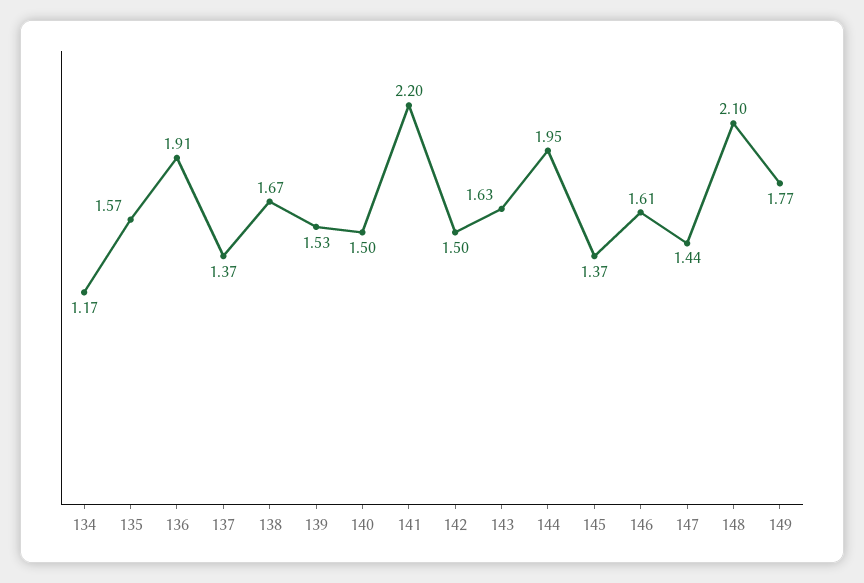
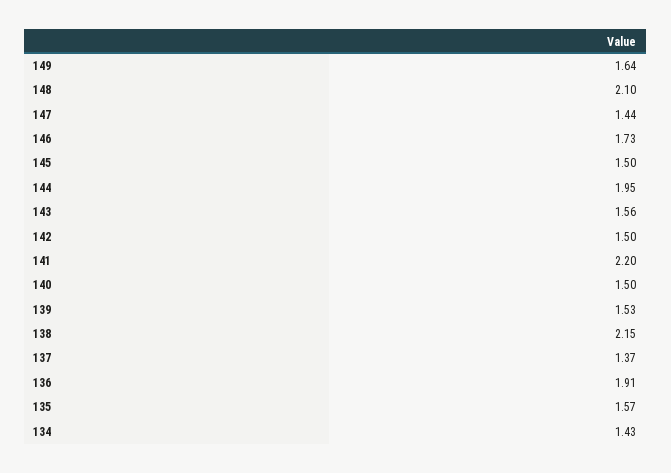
134: 1.17 -> 1.43
138: 1.67 -> 2.15
143: 1.63 -> 1.56
145: 1.37 -> 1.5
146: 1.61 -> 1.73
149: 1.77 -> 1.64

